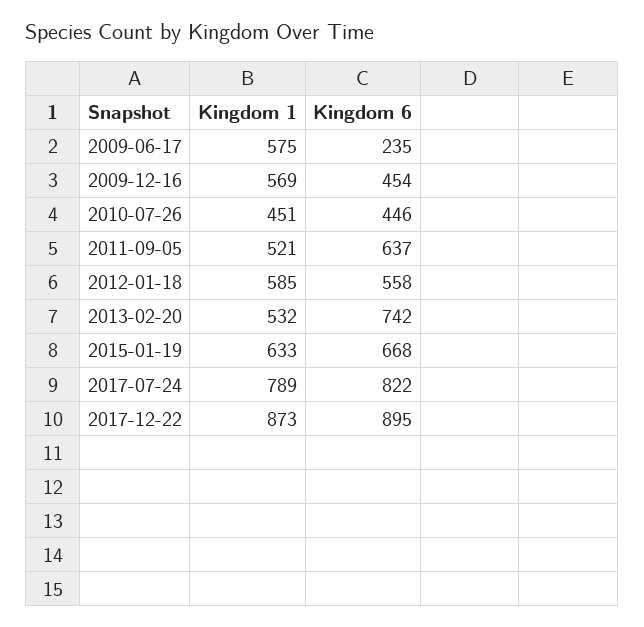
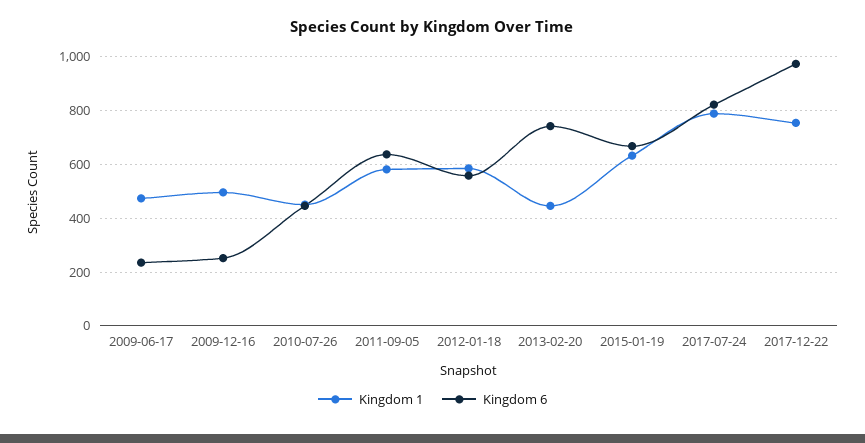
Kingdom 1, 2009-06-17: 575 -> 475
Kingdom 1, 2009-12-16: 569 -> 500
Kingdom 6, 2009-12-16: 454 -> 250
Kingdom 1, 2011-09-05: 521 -> 575
Kingdom 1, 2013-02-20: 532 -> 450
Kingdom 1, 2017-12-22: 873 -> 750
Kingdom 6, 2017-12-22: 895 -> 975

